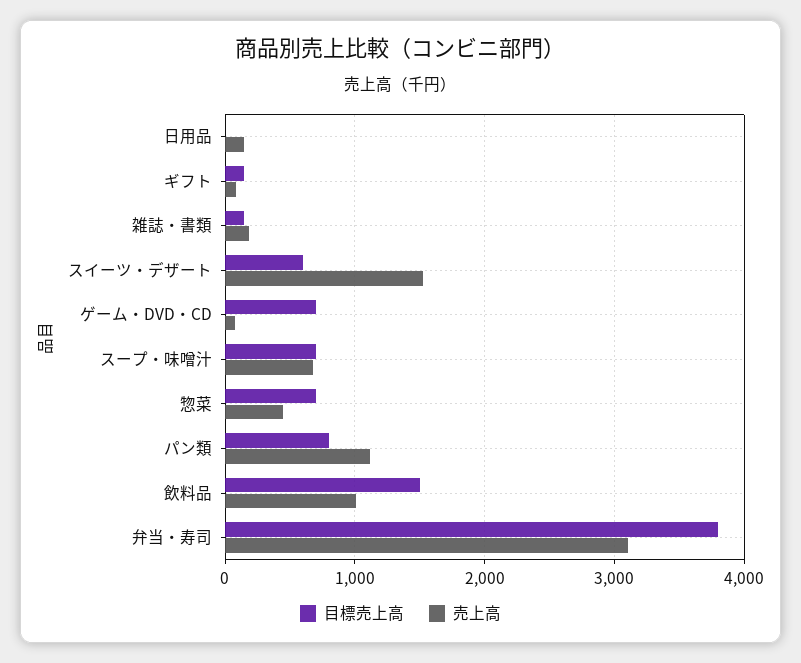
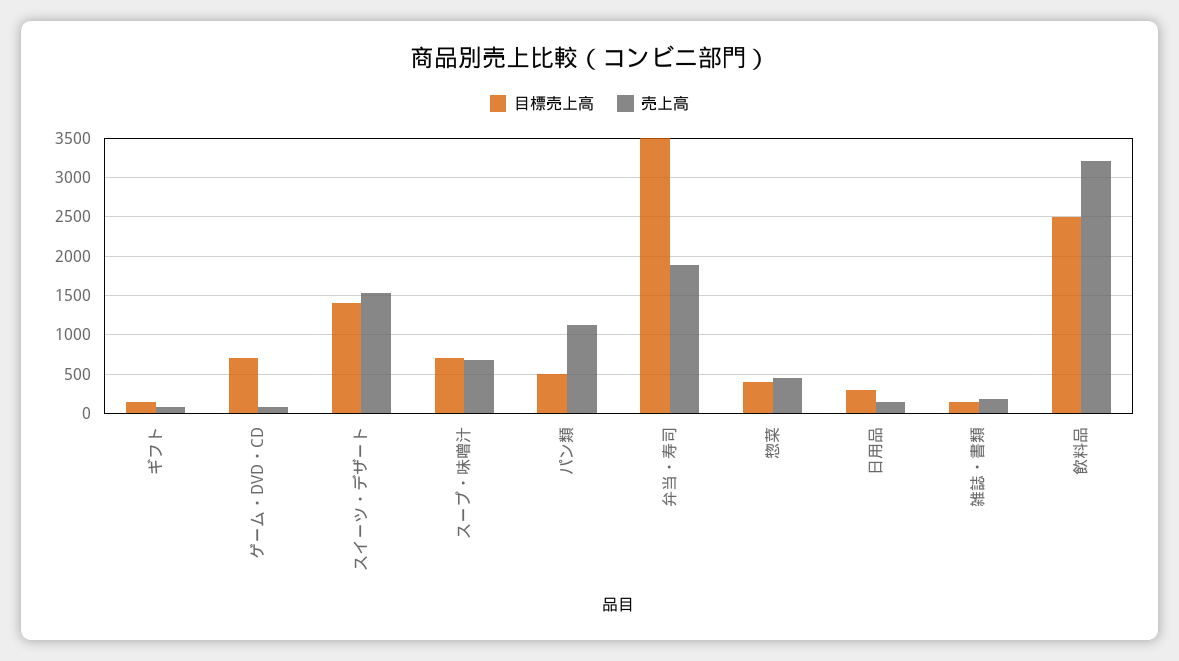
目標売上高, 日用品: 0 -> 300
目標売上高, スイーツ・デザート: 600 -> 1400
目標売上高, 惣菜: 700 -> 400
目標売上高, パン類: 800 -> 500
目標売上高, 飲料品: 1500 -> 2500
売上高, 飲料品: 1000 -> 3200
目標売上高, 弁当・寿司: 3800 -> 3500
売上高, 弁当・寿司: 3100 -> 1900

